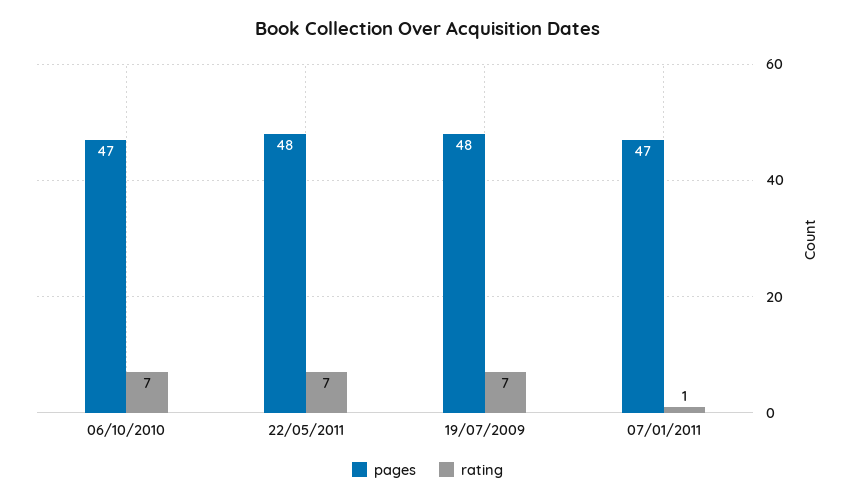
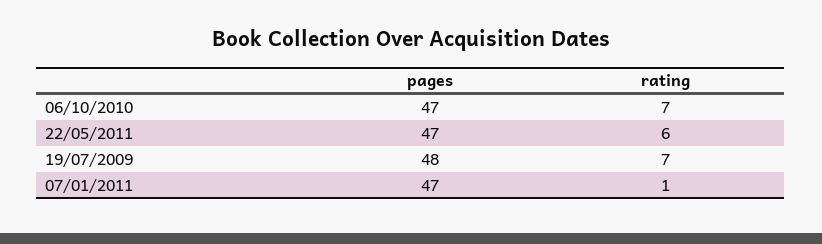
pages, 22/05/2011: 48 -> 47
rating, 22/05/2011: 7 -> 6

